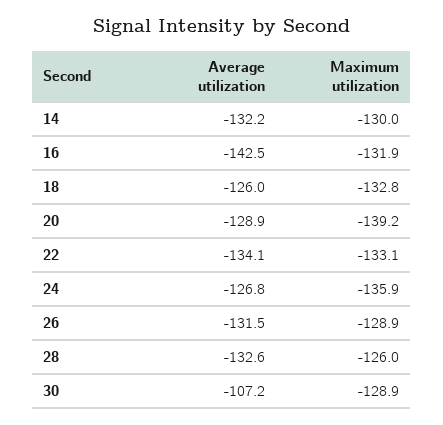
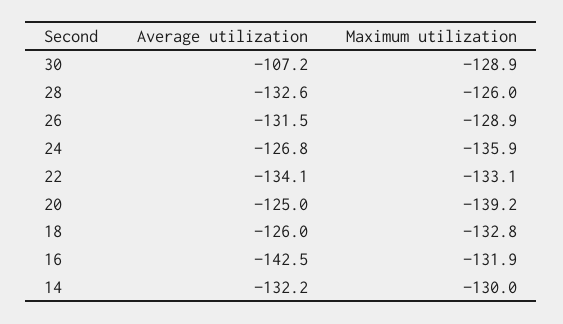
Average utilization, 20: -128.9 -> -125

